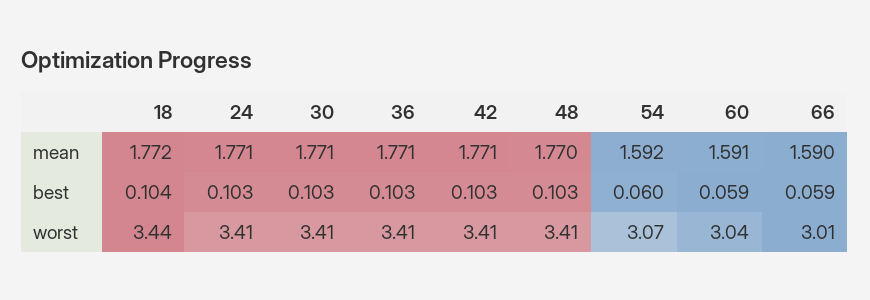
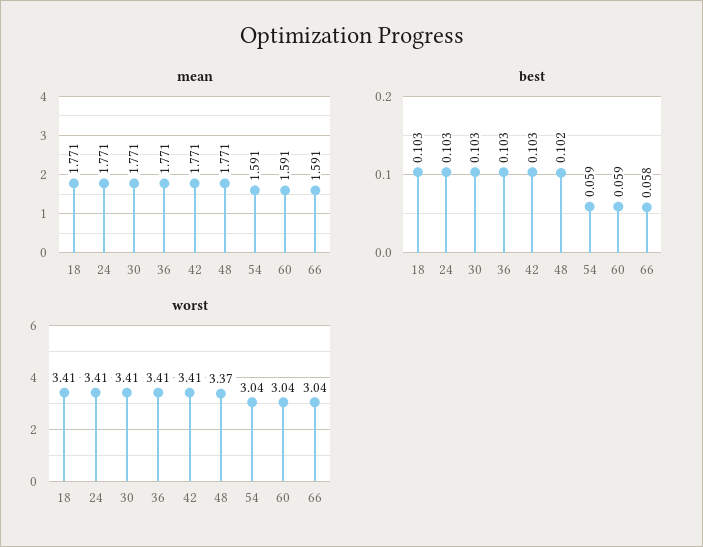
mean, 18: 1.772 -> 1.771
mean, 48: 1.77 -> 1.771
mean, 54: 1.592 -> 1.591
mean, 66: 1.59 -> 1.591
best, 18: 0.104 -> 0.103
best, 48: 0.103 -> 0.102
best, 54: 0.06 -> 0.059
best, 66: 0.059 -> 0.058
worst, 18: 3.44 -> 3.41
worst, 48: 3.41 -> 3.37
worst, 54: 3.07 -> 3.04
worst, 66: 3.01 -> 3.04

